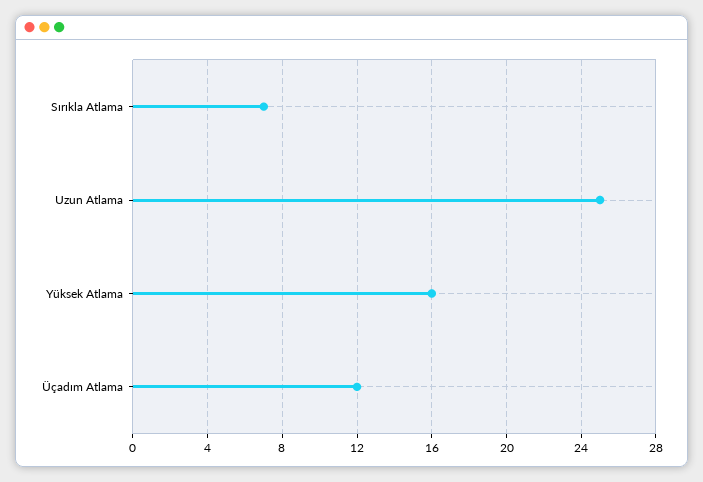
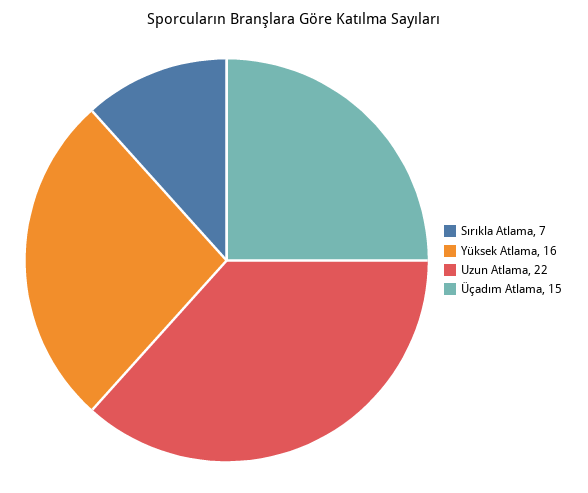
Uzun Atlama: 25 -> 22
Üçadım Atlama: 12 -> 15

